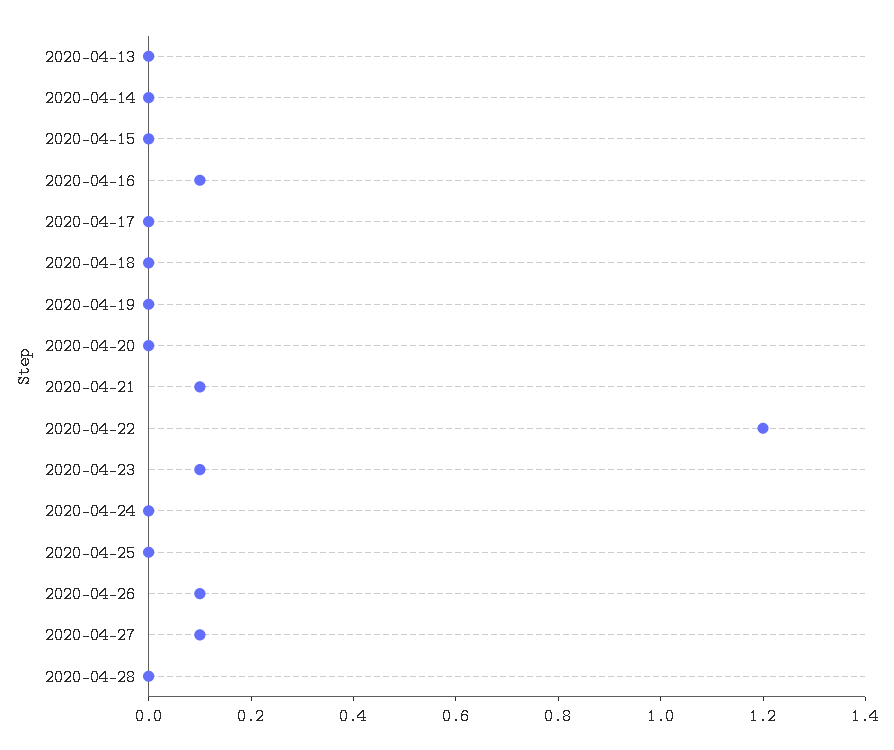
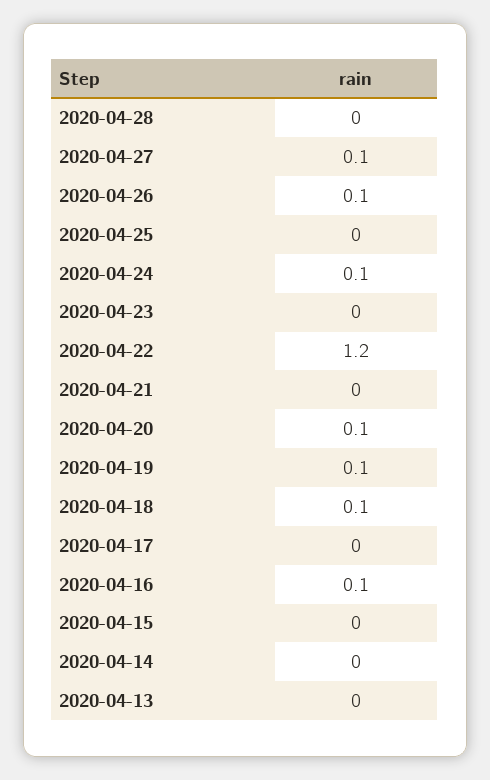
2020-04-18: 0 -> 0.1
2020-04-19: 0 -> 0.1
2020-04-20: 0 -> 0.1
2020-04-21: 0.1 -> 0
2020-04-23: 0.1 -> 0
2020-04-24: 0 -> 0.1

